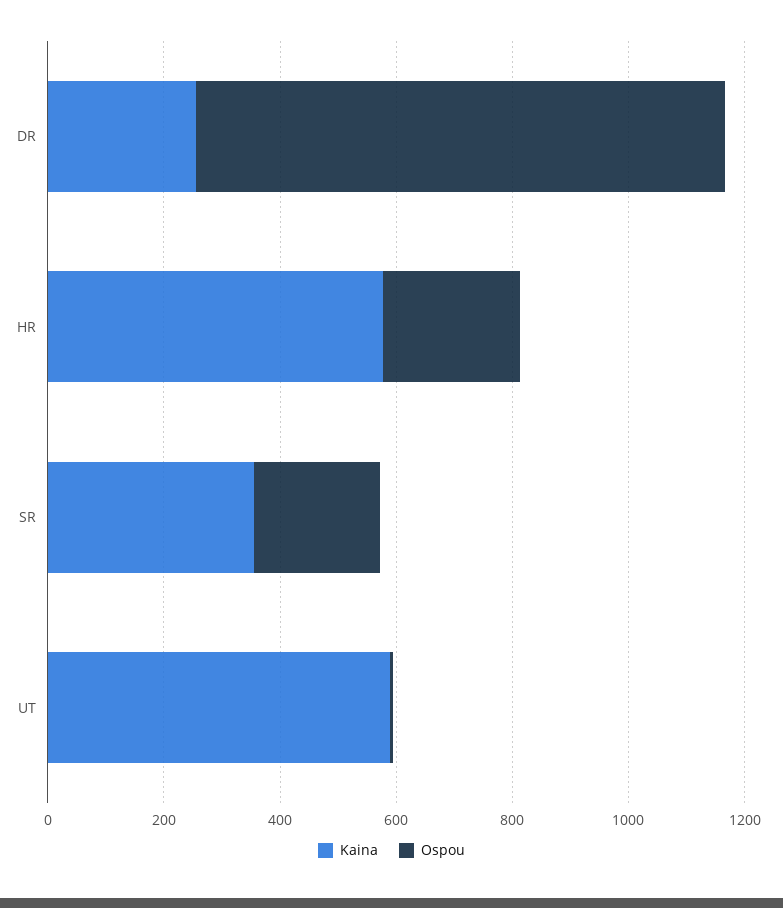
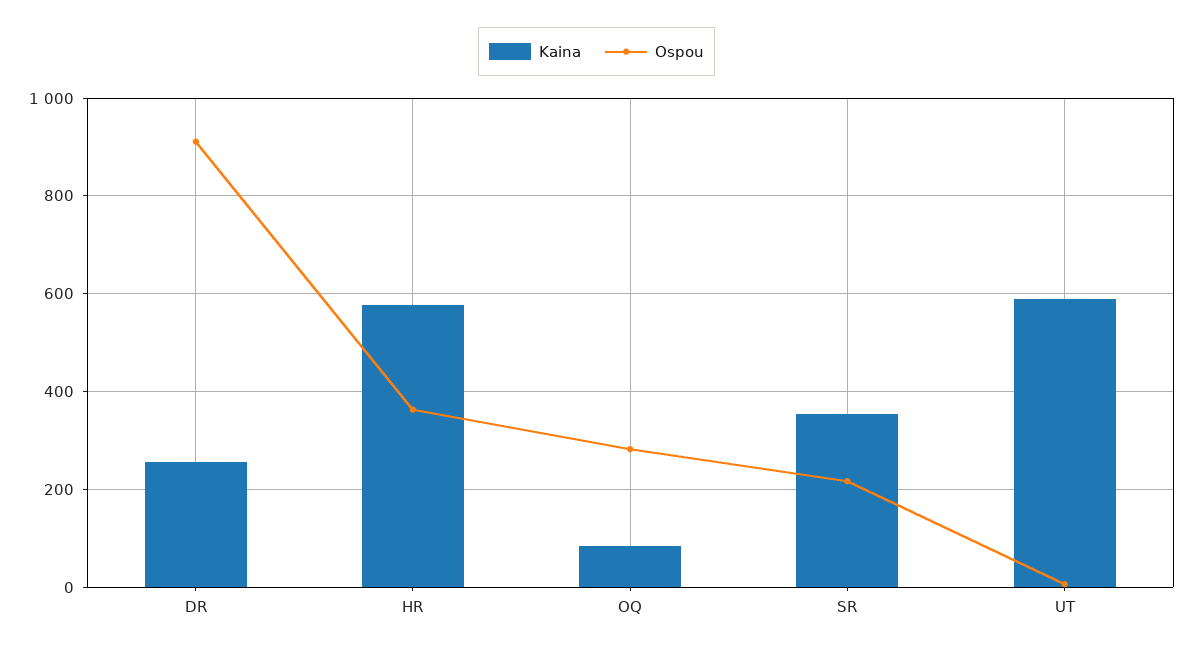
Ospou, HR: 250 -> 360
Kaina, OQ: none -> 80
Ospou, OQ: none -> 280

